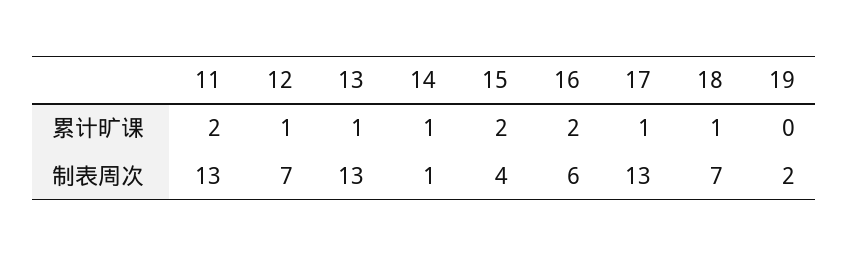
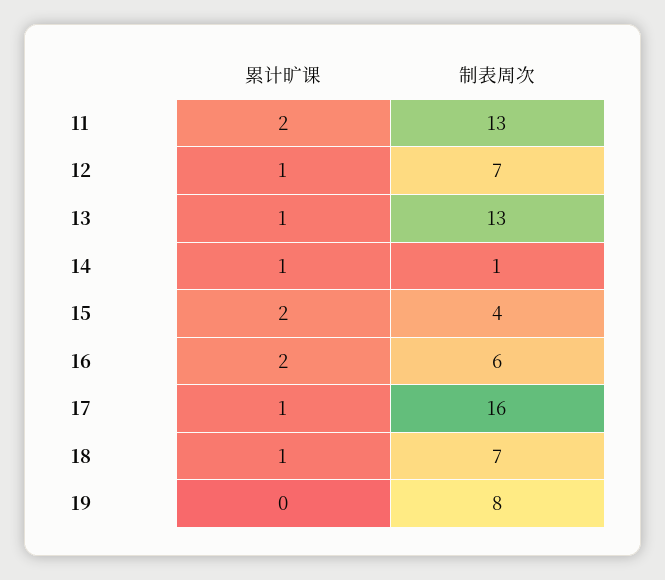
17, 制表周次: 13 -> 16
19, 制表周次: 2 -> 8

